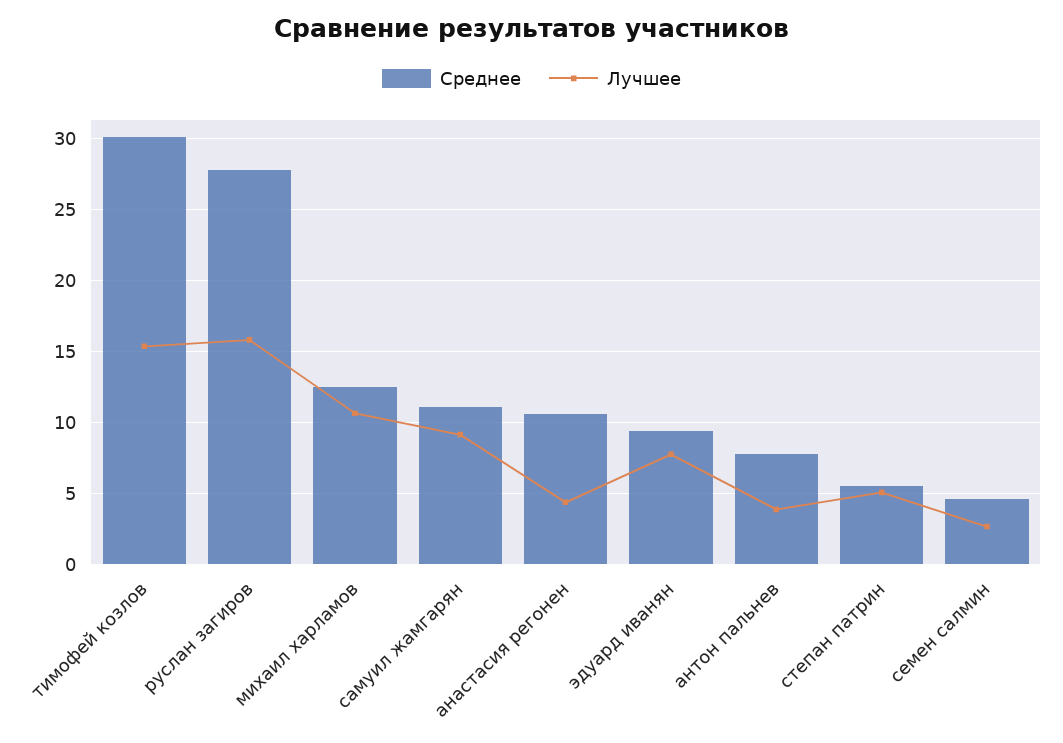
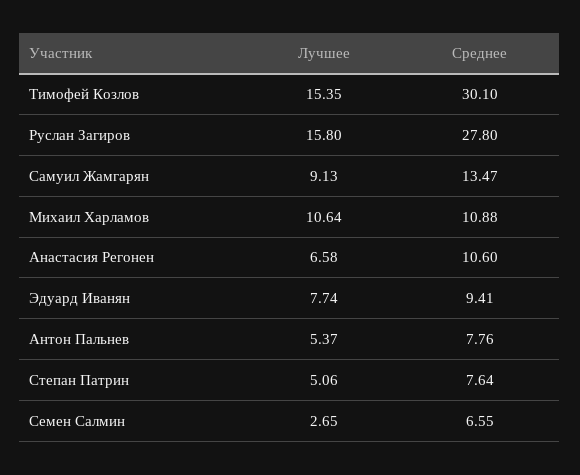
Среднее, михаил харламов: 12.5 -> 10.88
Среднее, самуил жамгарян: 11 -> 13.47
Лучшее, анастасия регонен: 4.5 -> 6.58
Лучшее, антон пальнев: 4 -> 5.37
Среднее, степан патрин: 5.5 -> 7.64
Среднее, семен салмин: 4.5 -> 6.55

